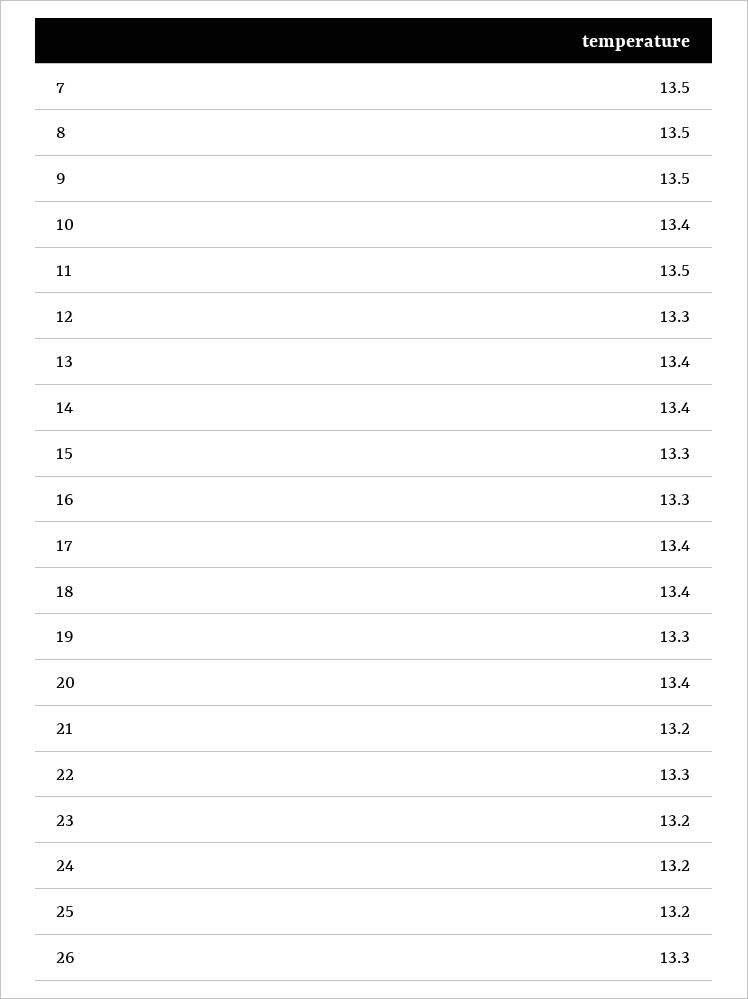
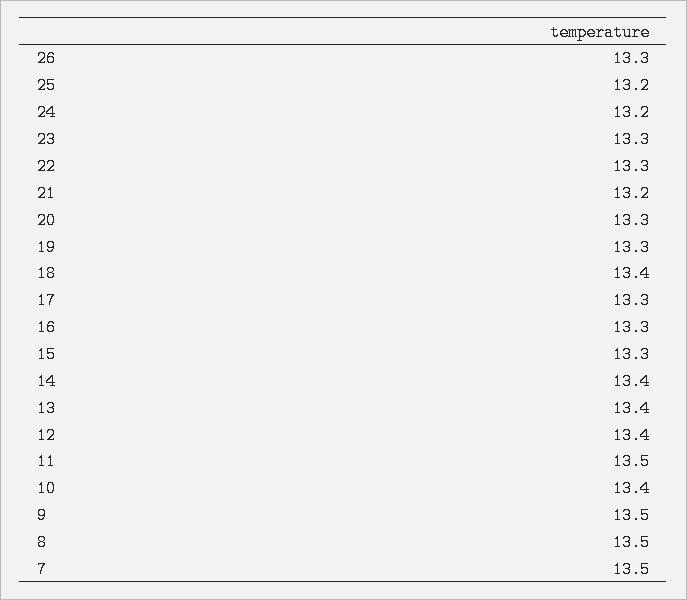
12: 13.3 -> 13.4
17: 13.4 -> 13.3
20: 13.4 -> 13.3
23: 13.2 -> 13.3

